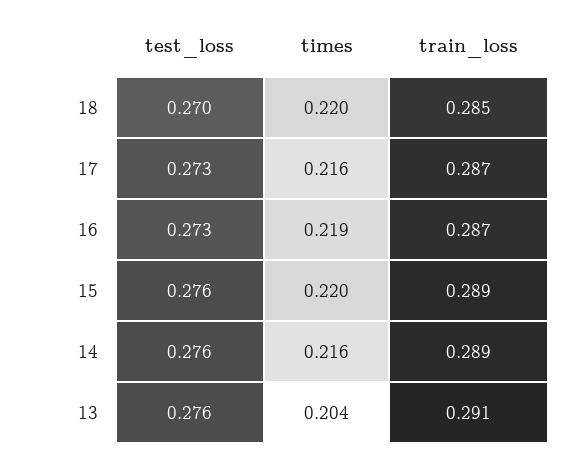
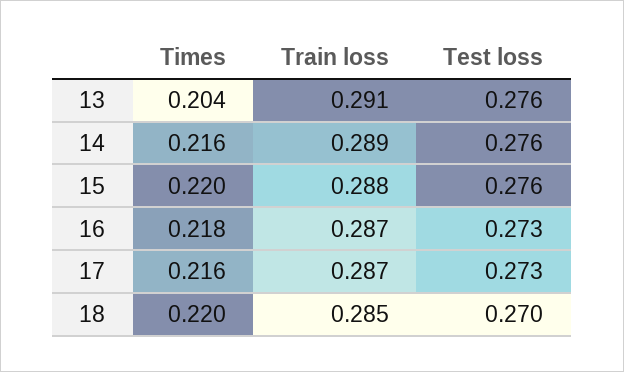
times, 16: 0.219 -> 0.218
train_loss, 15: 0.289 -> 0.288

